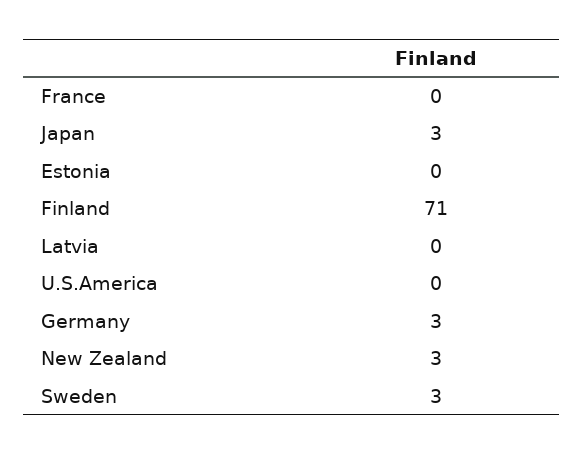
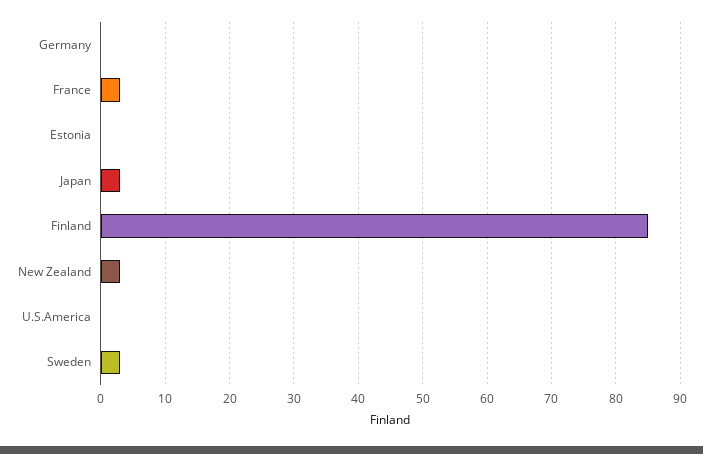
France: 0 -> 3
Finland: 71 -> 85
Latvia: 0 -> none
Germany: 3 -> 0

